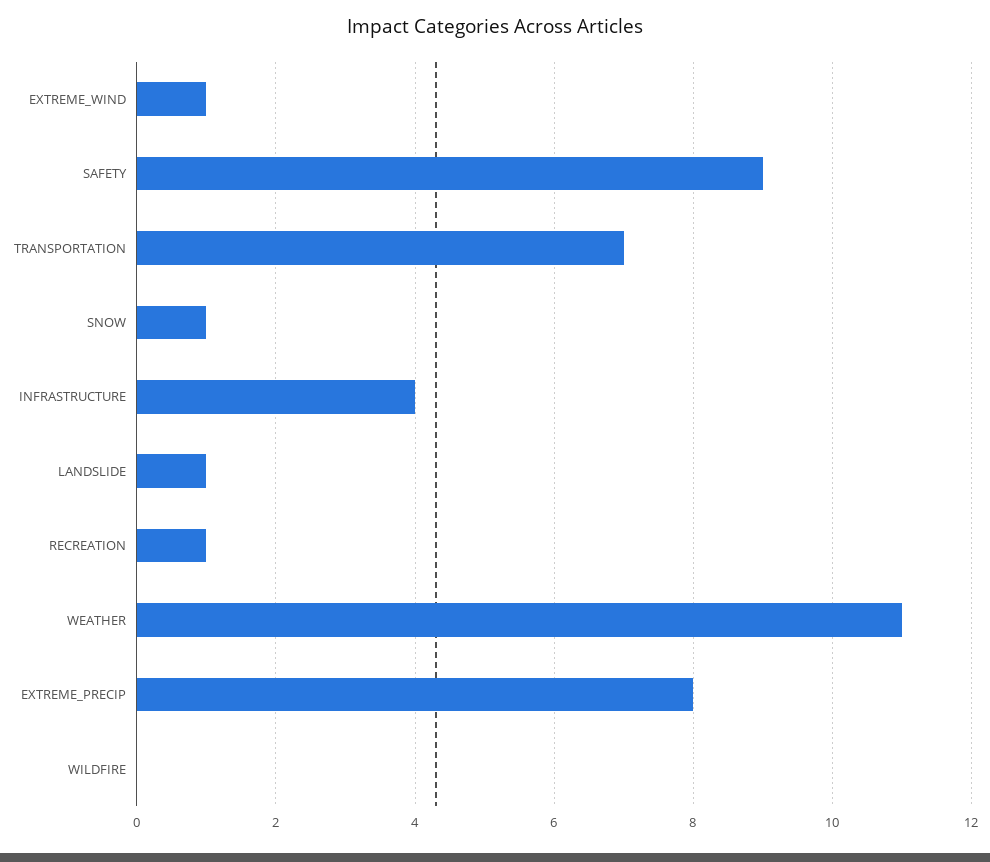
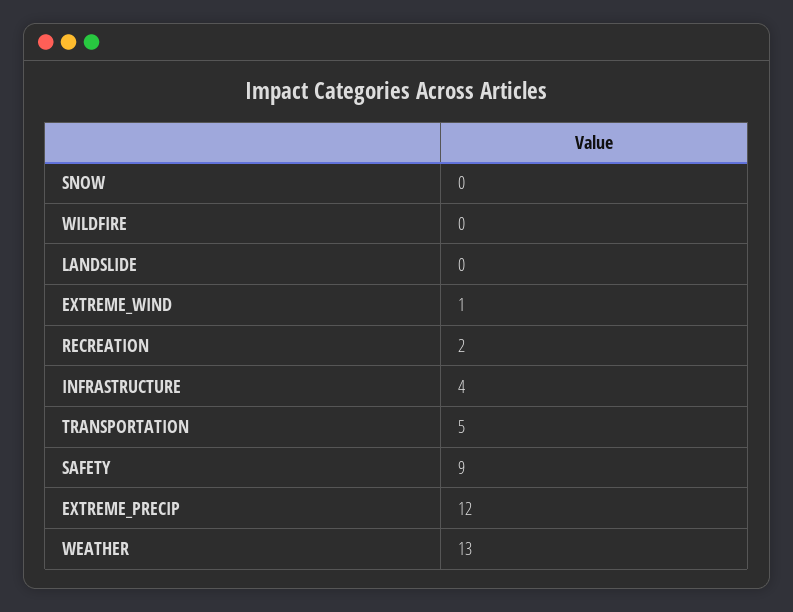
TRANSPORTATION: 7 -> 5
SNOW: 1 -> 0
LANDSLIDE: 1 -> 0
RECREATION: 1 -> 2
WEATHER: 11 -> 13
EXTREME_PRECIP: 8 -> 12

